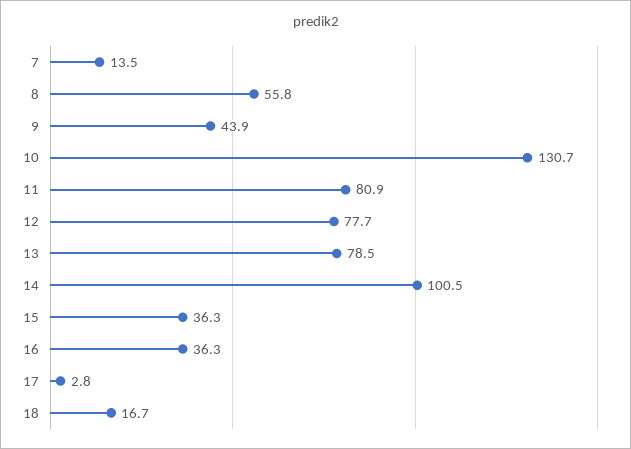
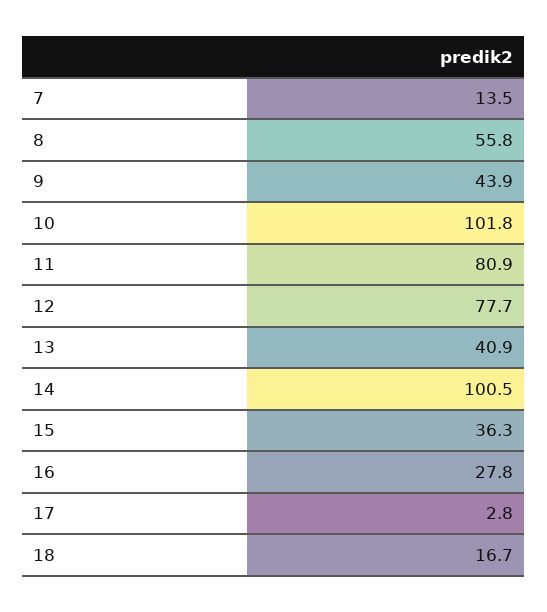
10: 130.7 -> 101.8
13: 78.5 -> 40.9
16: 36.3 -> 27.8

